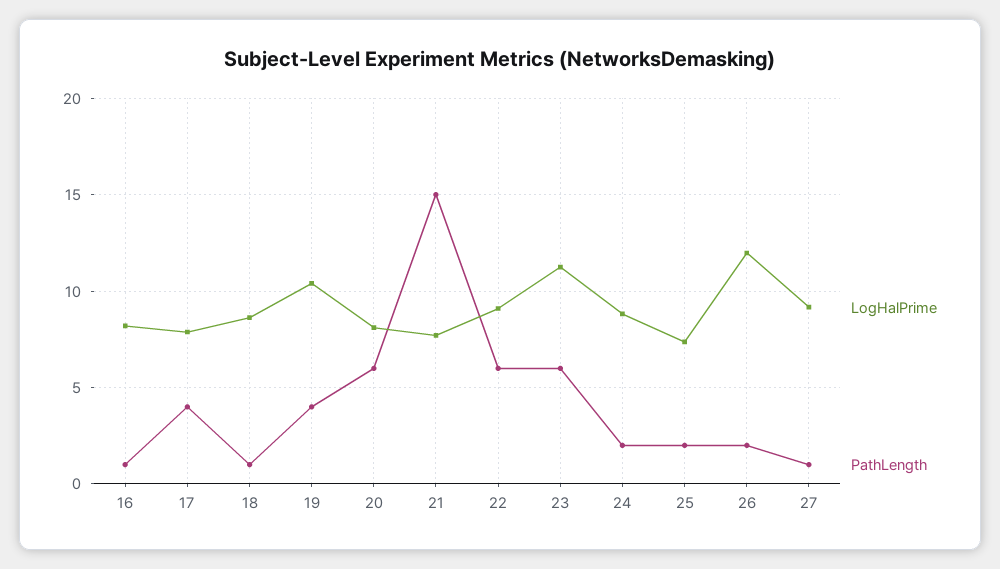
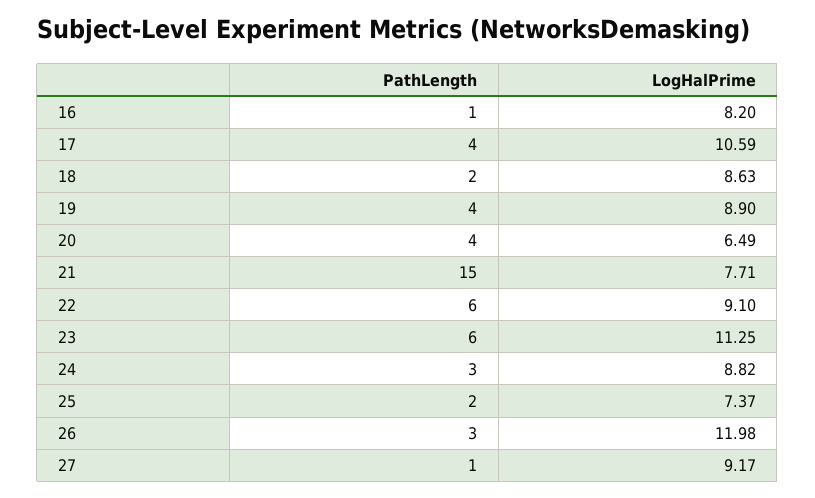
LogHalPrime, 17: 8 -> 10.59
PathLength, 18: 1 -> 2
LogHalPrime, 19: 10.5 -> 8.9
LogHalPrime, 20: 8 -> 6.49
PathLength, 20: 6 -> 4
PathLength, 24: 2 -> 3
PathLength, 26: 2 -> 3

